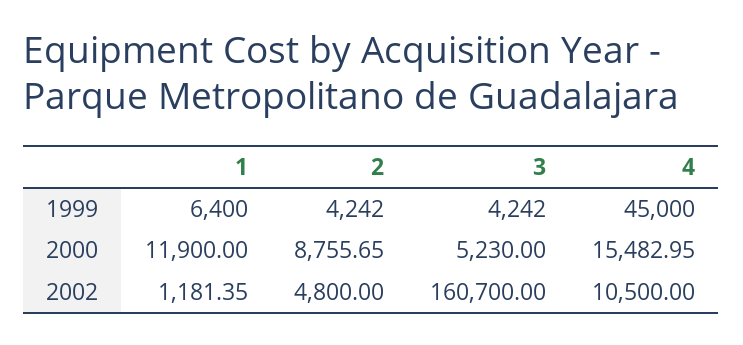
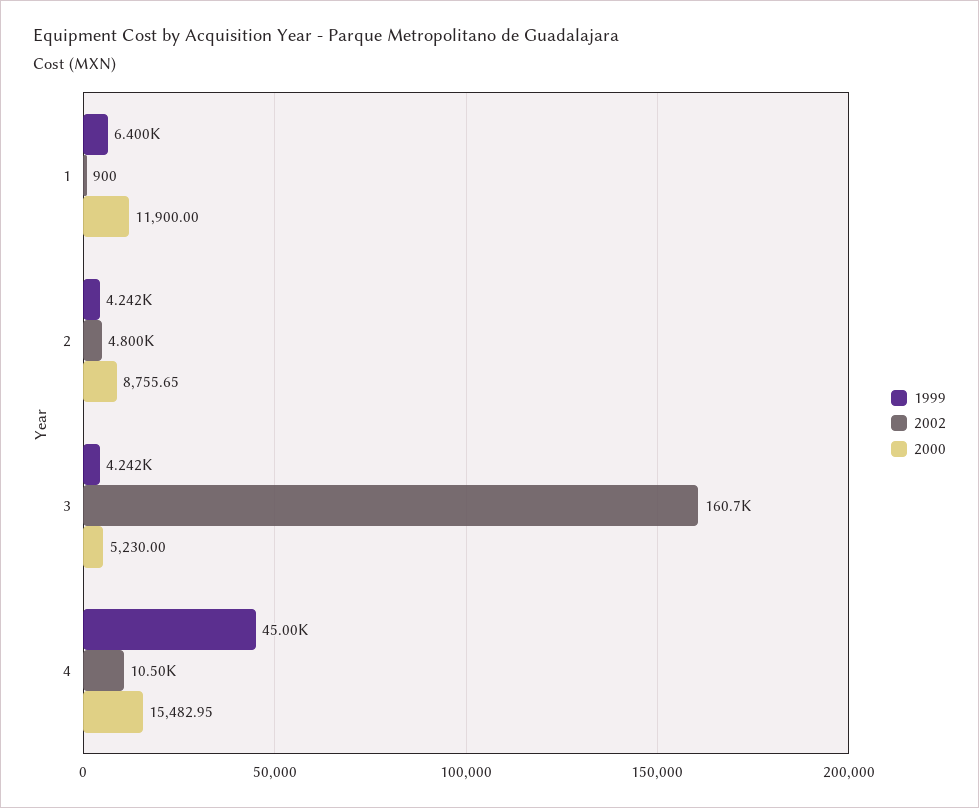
2002, 1: 1181.35 -> 900

